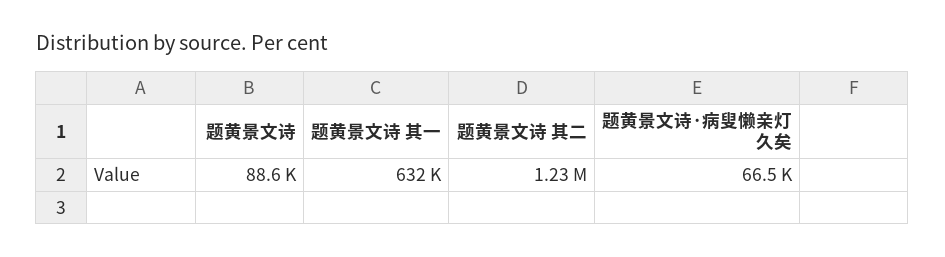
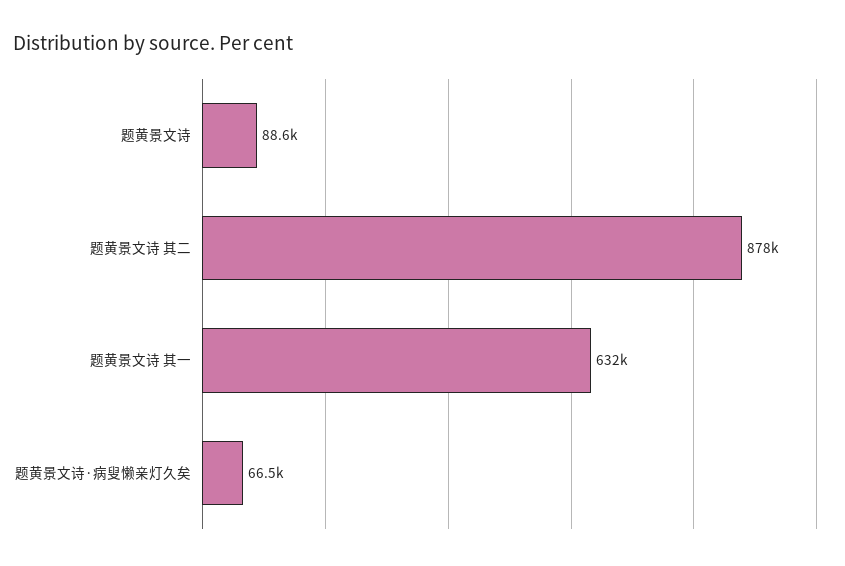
题黄景文诗 其二: 1230000 -> 878000

